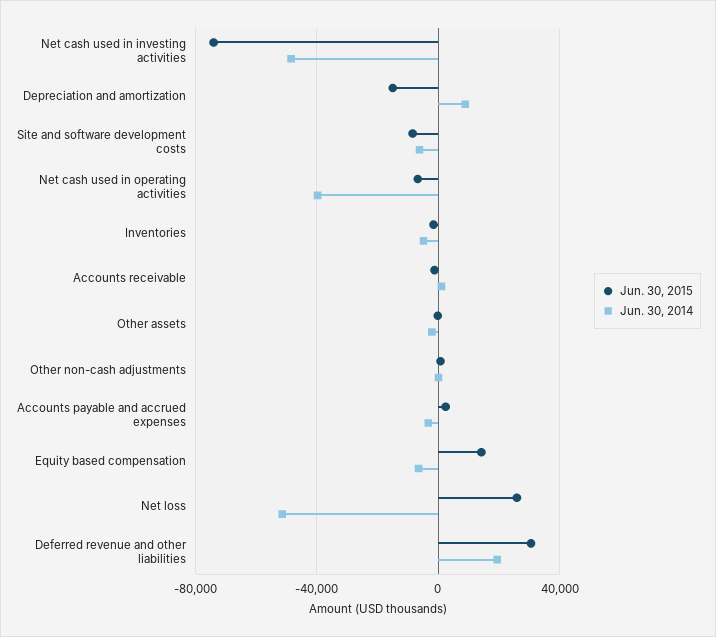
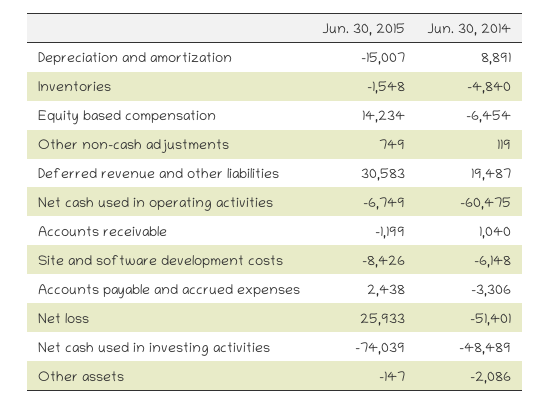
Jun. 30, 2014, Net cash used in operating activities: -40000 -> -60475

